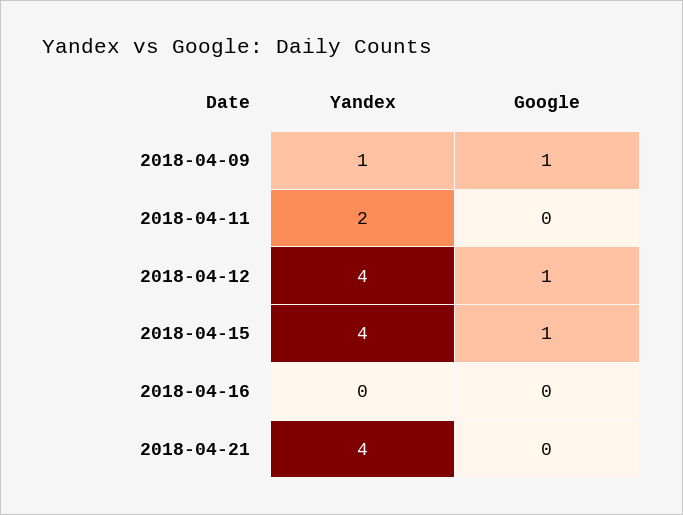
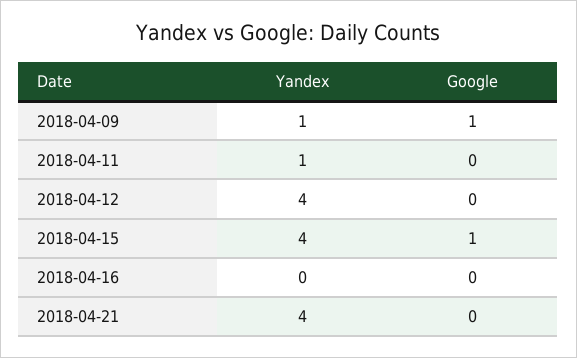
Yandex, 2018-04-11: 2 -> 1
Google, 2018-04-12: 1 -> 0

